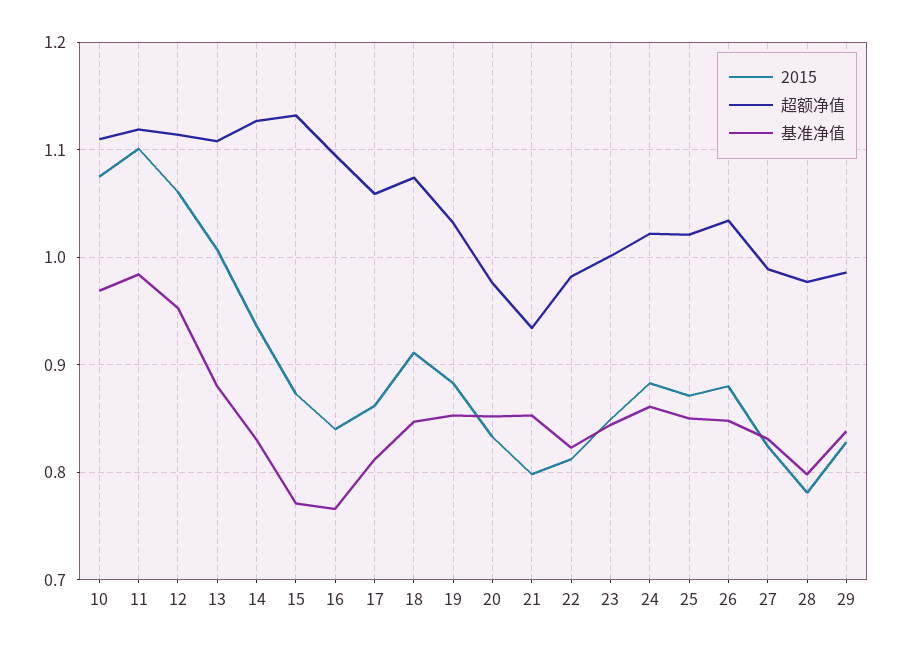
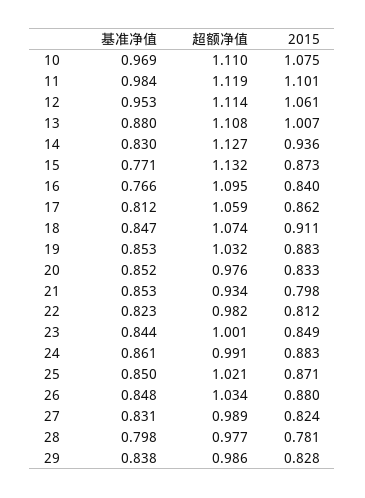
超额净值, 24: 1.02 -> 0.991

